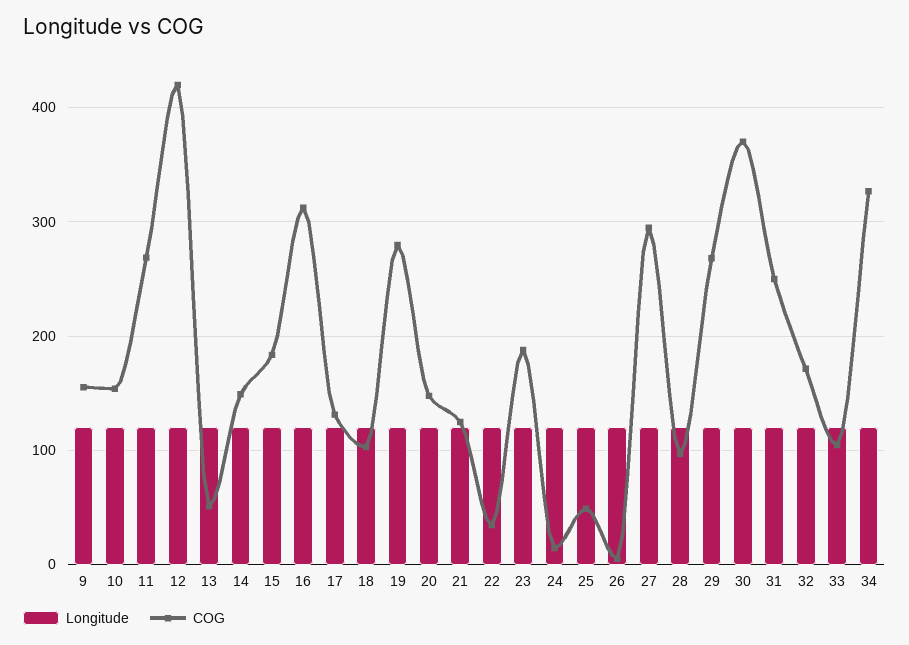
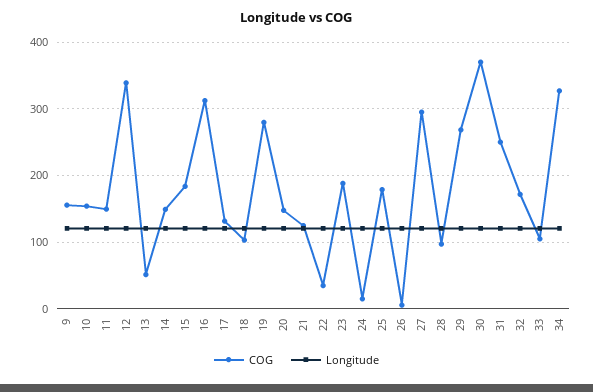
COG, 11: 270 -> 150
COG, 12: 420 -> 340
COG, 25: 50 -> 180

